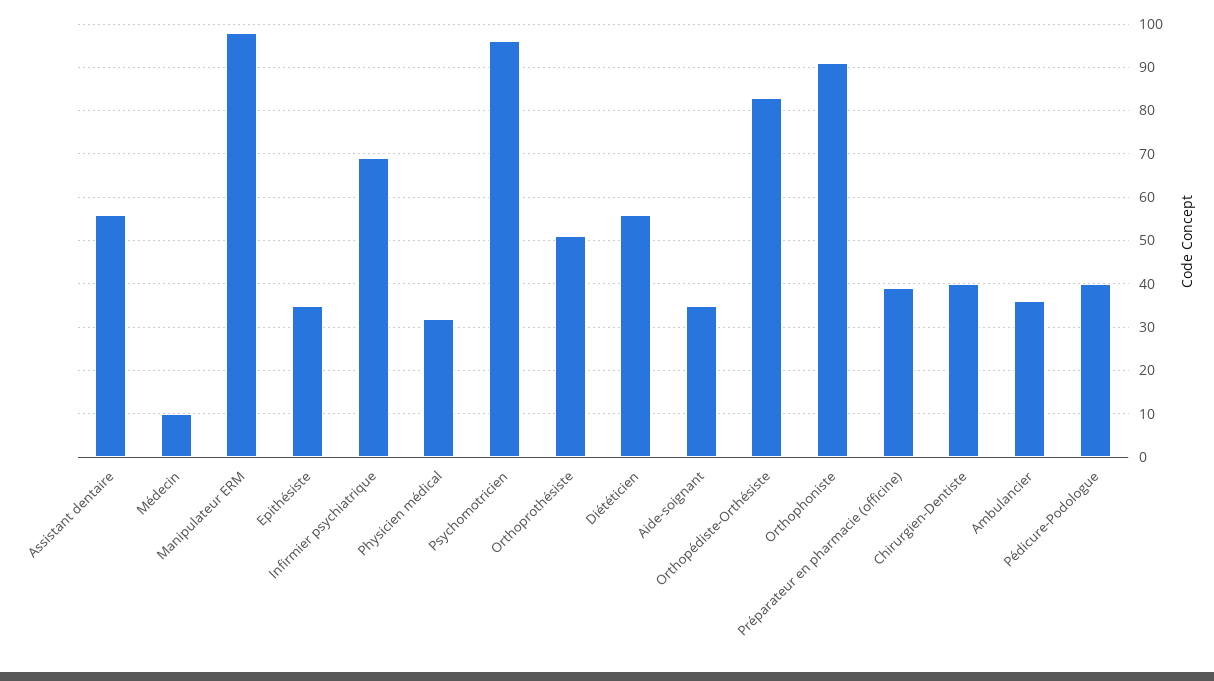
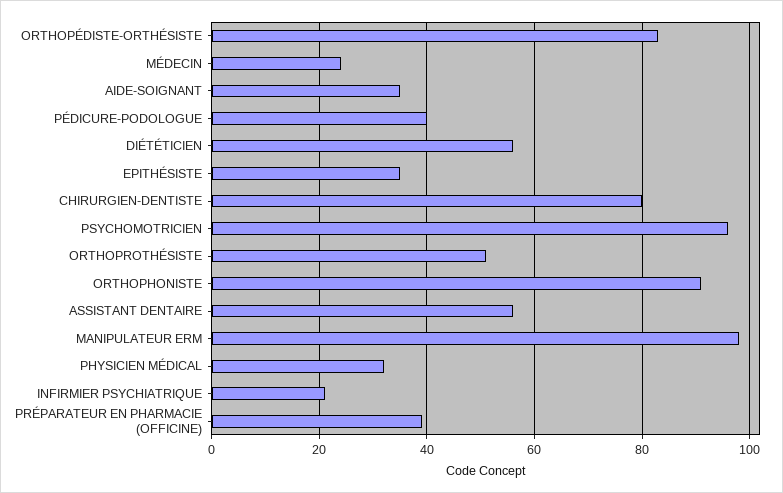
Médecin: 10 -> 25
Infirmier psychiatrique: 70 -> 20
Chirurgien-Dentiste: 40 -> 80
Ambulancier: 35 -> none

